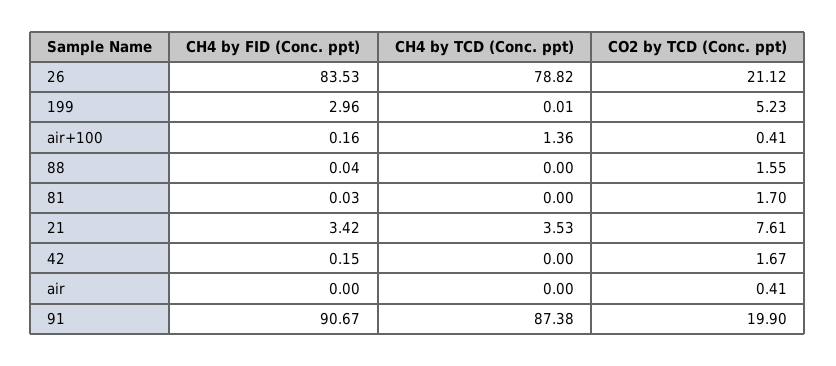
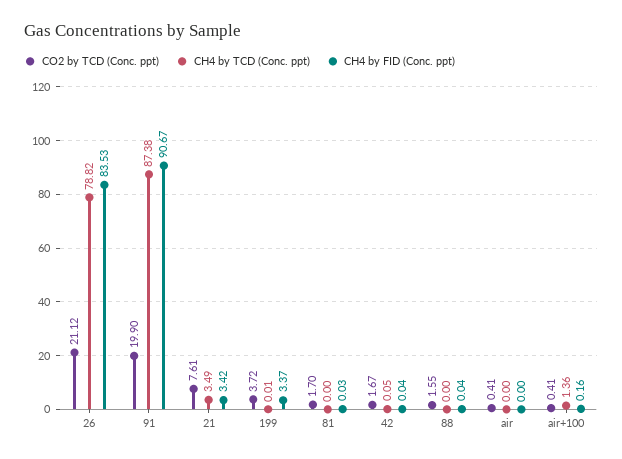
CH4 by FID (Conc. ppt), 199: 2.96 -> 3.37
CO2 by TCD (Conc. ppt), 199: 5.23 -> 3.72
CH4 by TCD (Conc. ppt), 21: 3.53 -> 3.49
CH4 by FID (Conc. ppt), 42: 0.15 -> 0.04
CH4 by TCD (Conc. ppt), 42: 0 -> 0.05

